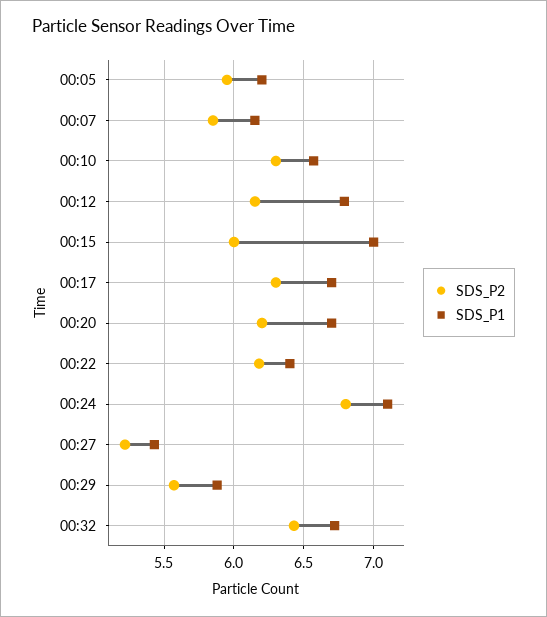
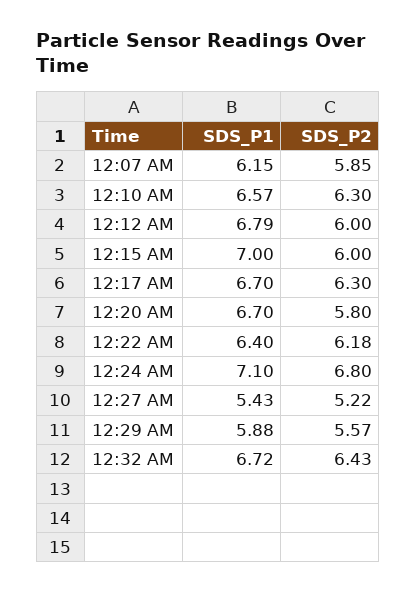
SDS_P2, 00:05: 5.95 -> none
SDS_P1, 00:05: 6.2 -> none
SDS_P2, 00:12: 6.15 -> 6
SDS_P2, 00:20: 6.2 -> 5.8

